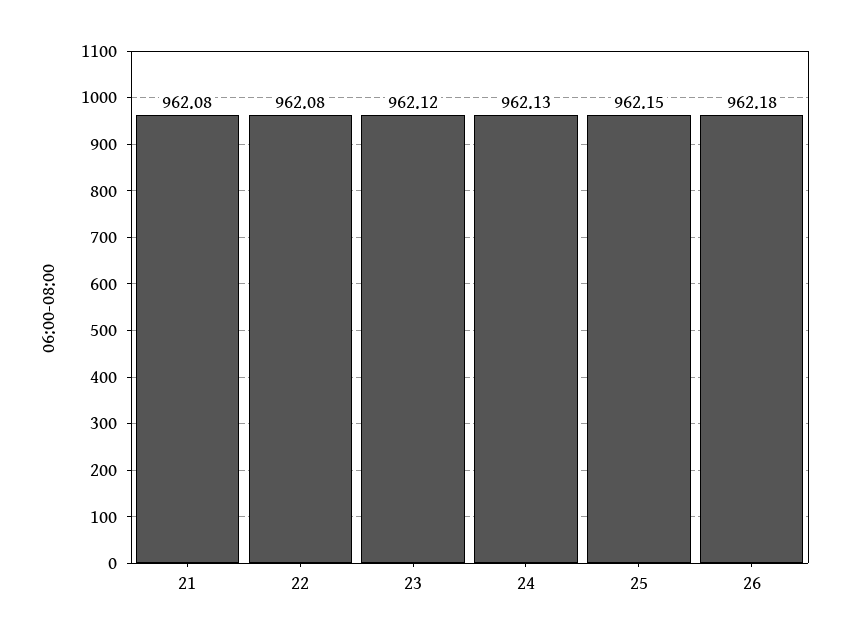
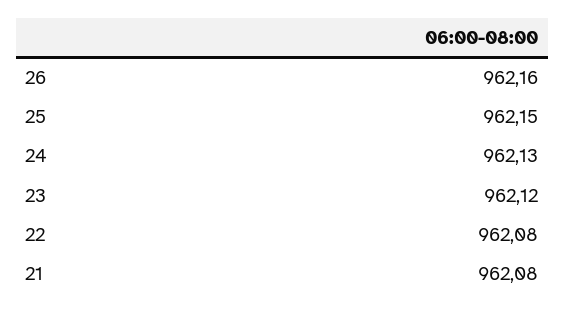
26: 962.18 -> 962.16

